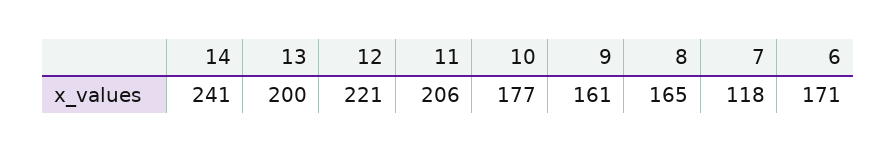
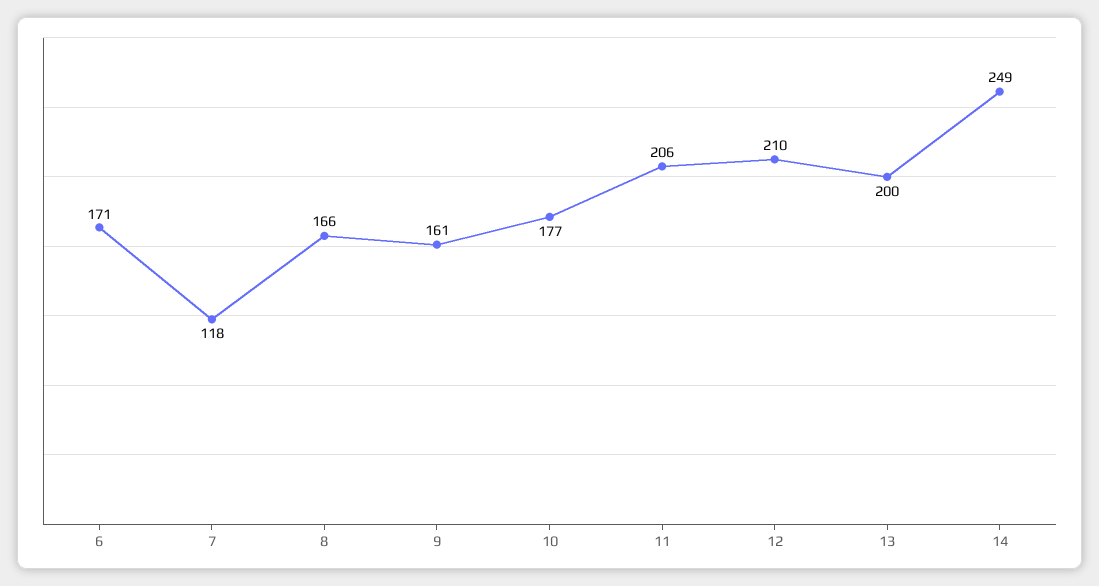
14: 241 -> 249
12: 221 -> 210
8: 165 -> 166

